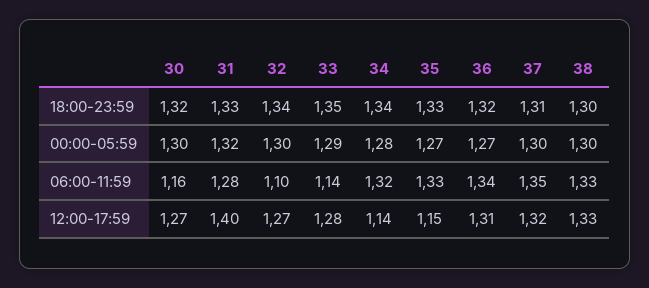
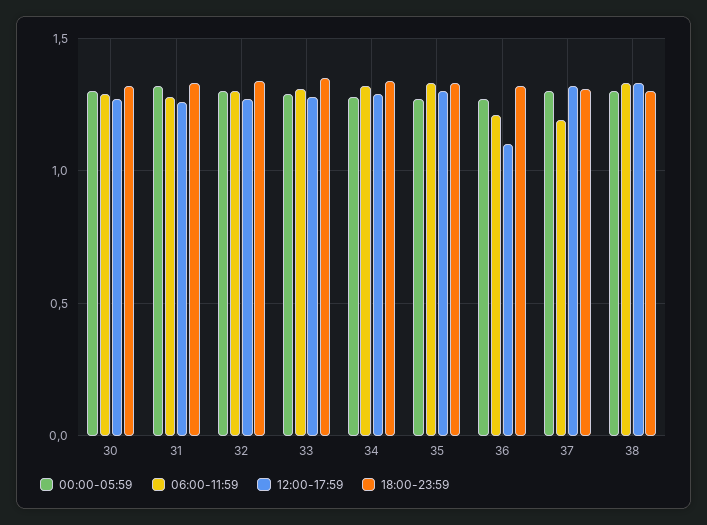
06:00-11:59, 30: 1.16 -> 1.3
06:00-11:59, 32: 1.1 -> 1.3
06:00-11:59, 33: 1.14 -> 1.3
06:00-11:59, 36: 1.34 -> 1.2
06:00-11:59, 37: 1.35 -> 1.2
12:00-17:59, 31: 1.4 -> 1.25
12:00-17:59, 34: 1.14 -> 1.3
12:00-17:59, 35: 1.15 -> 1.3
12:00-17:59, 36: 1.31 -> 1.1

